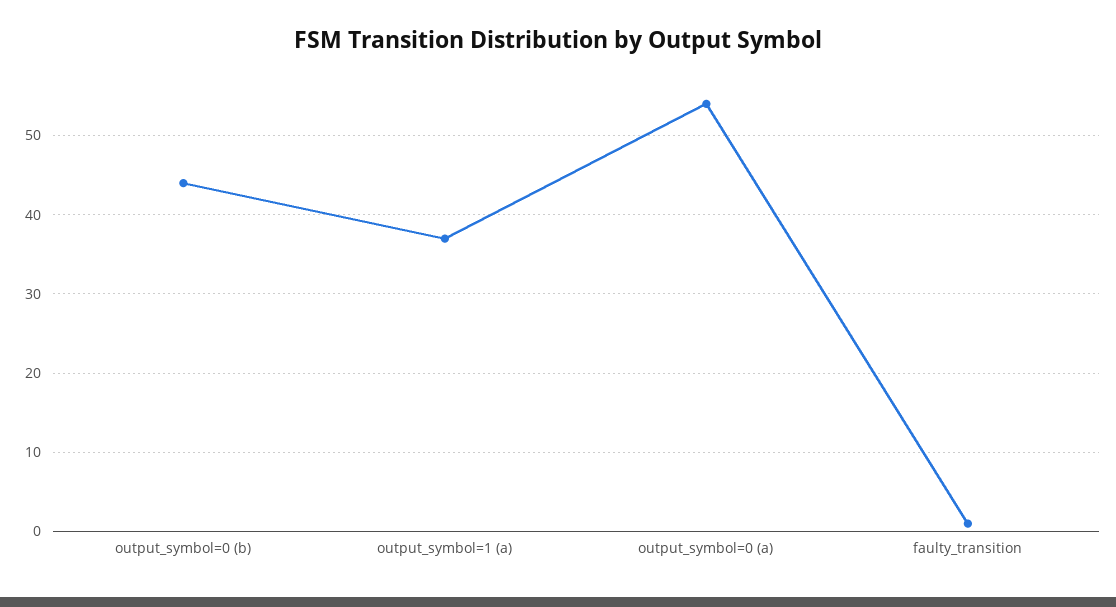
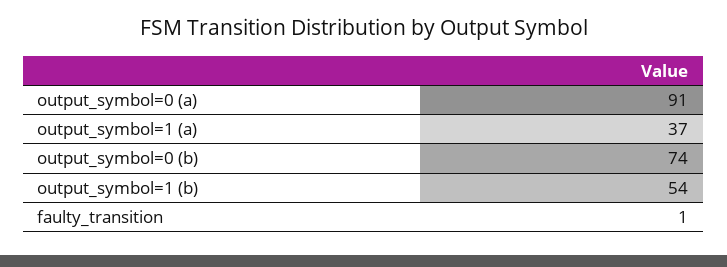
output_symbol=0 (b): 44 -> 74
output_symbol=0 (a): 54 -> 91
output_symbol=1 (b): none -> 54

